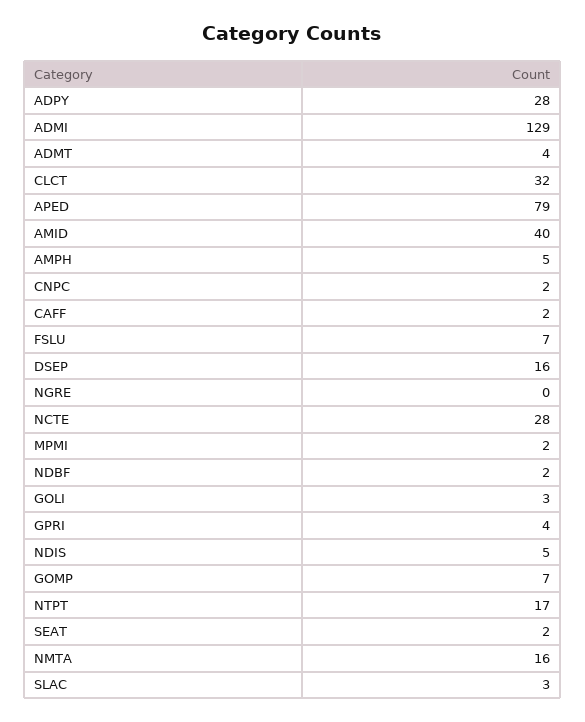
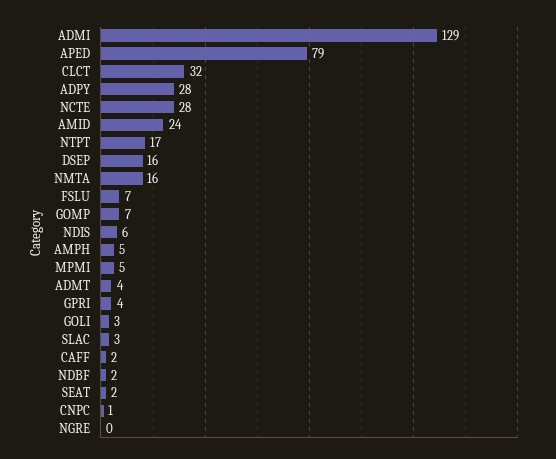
AMID: 40 -> 24
CNPC: 2 -> 1
MPMI: 2 -> 5
NDIS: 5 -> 6

